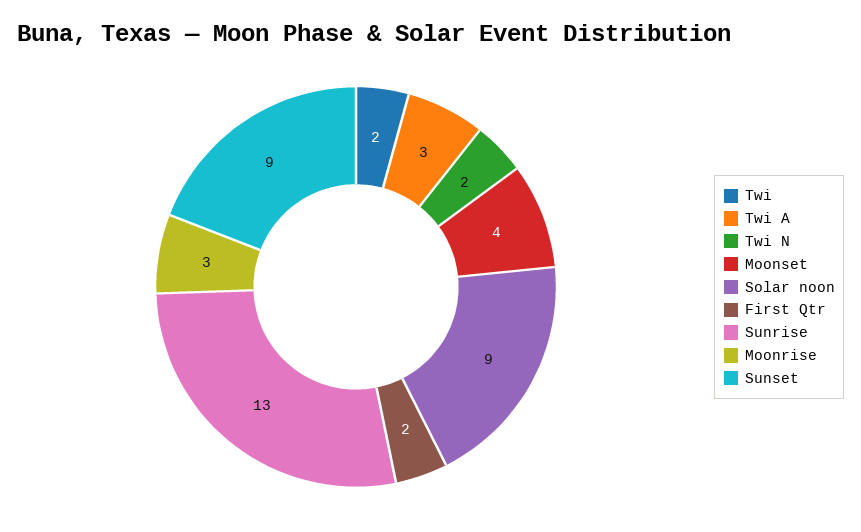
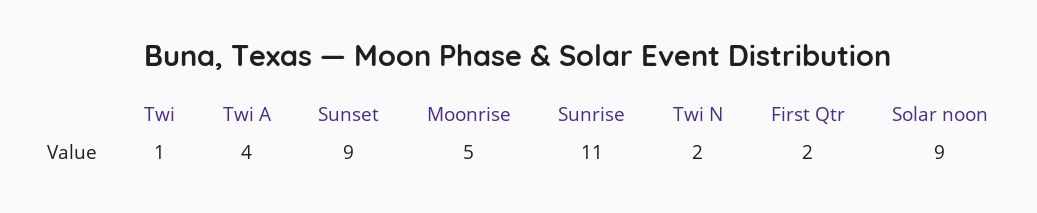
Twi: 2 -> 1
Twi A: 3 -> 4
Moonset: 4 -> none
Sunrise: 13 -> 11
Moonrise: 3 -> 5

